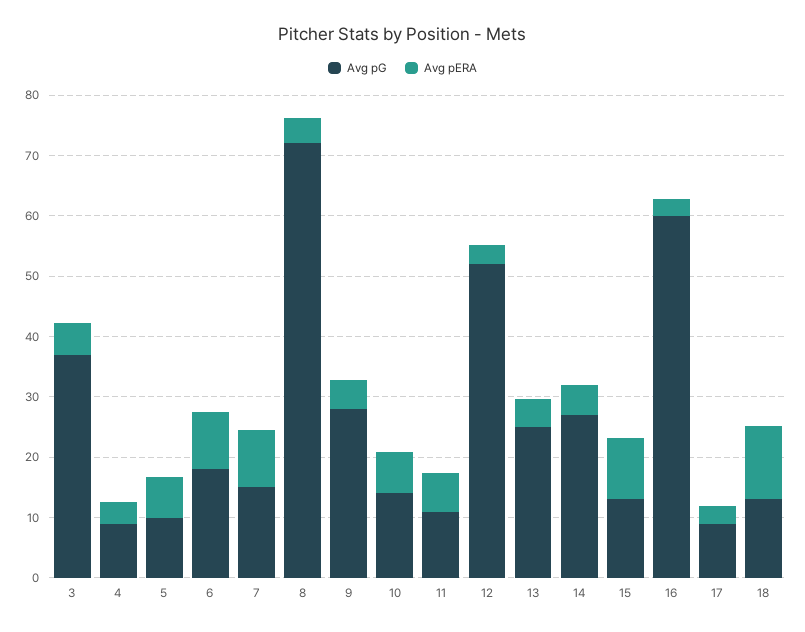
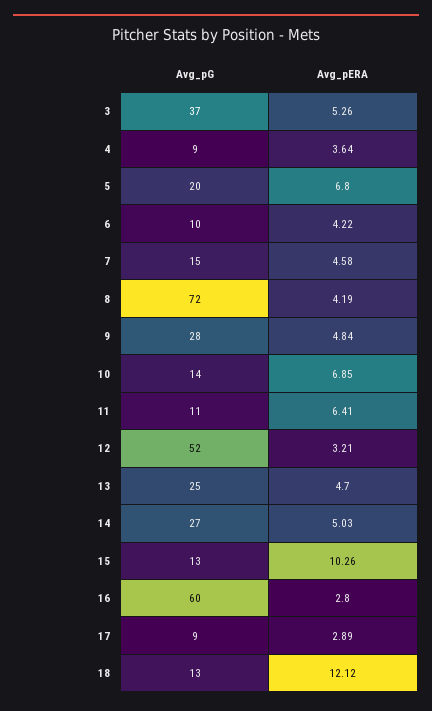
Avg pG, 5: 10 -> 20
Avg pG, 6: 18 -> 10
Avg pERA, 6: 10 -> 4.22
Avg pERA, 7: 10 -> 4.58

